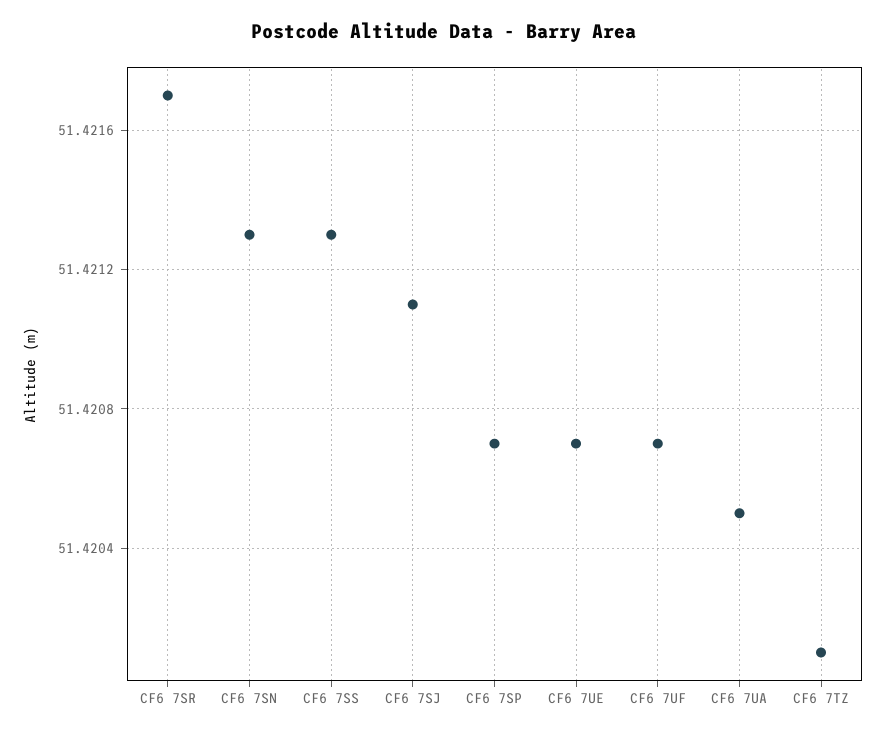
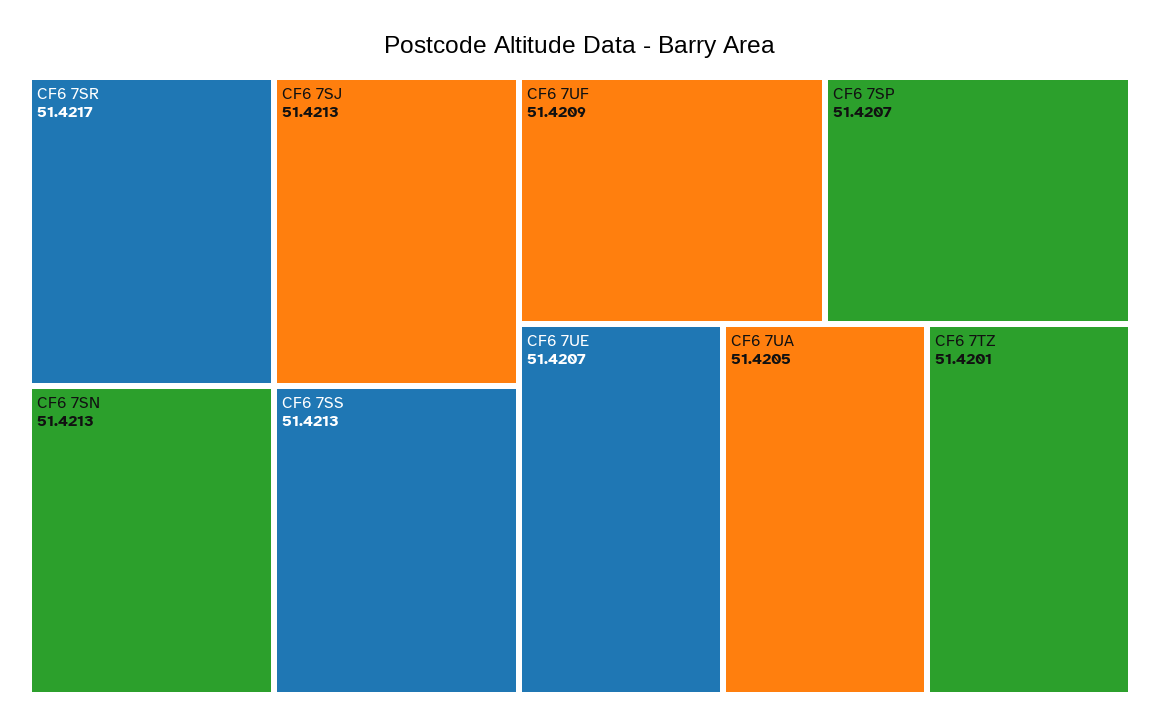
CF6 7SJ: 51.4211 -> 51.4213
CF6 7UF: 51.4207 -> 51.4209

